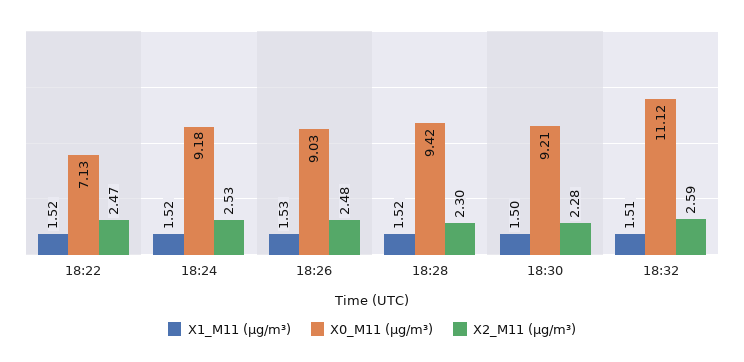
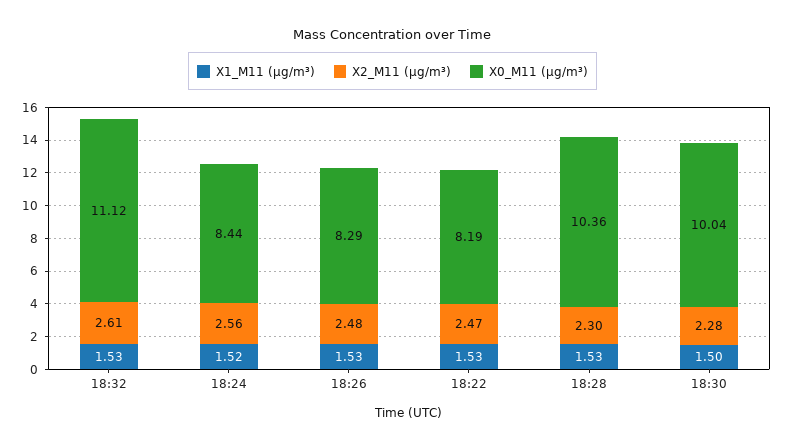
X1_M11 (μg/m³), 18:22: 1.52 -> 1.53
X0_M11 (μg/m³), 18:22: 7.13 -> 8.19
X0_M11 (μg/m³), 18:24: 9.18 -> 8.44
X2_M11 (μg/m³), 18:24: 2.53 -> 2.56
X0_M11 (μg/m³), 18:26: 9.03 -> 8.29
X1_M11 (μg/m³), 18:28: 1.52 -> 1.53
X0_M11 (μg/m³), 18:28: 9.42 -> 10.36
X0_M11 (μg/m³), 18:30: 9.21 -> 10.04
X1_M11 (μg/m³), 18:32: 1.51 -> 1.53
X2_M11 (μg/m³), 18:32: 2.59 -> 2.61

